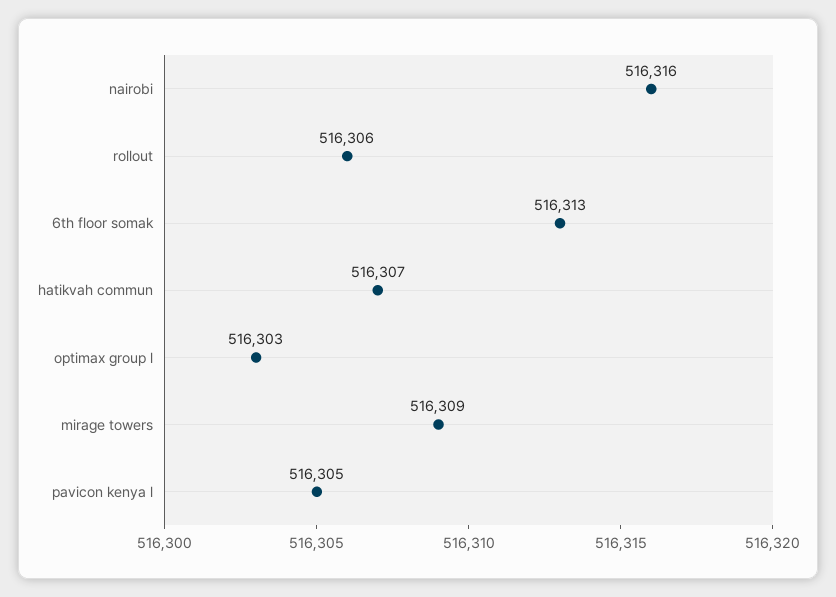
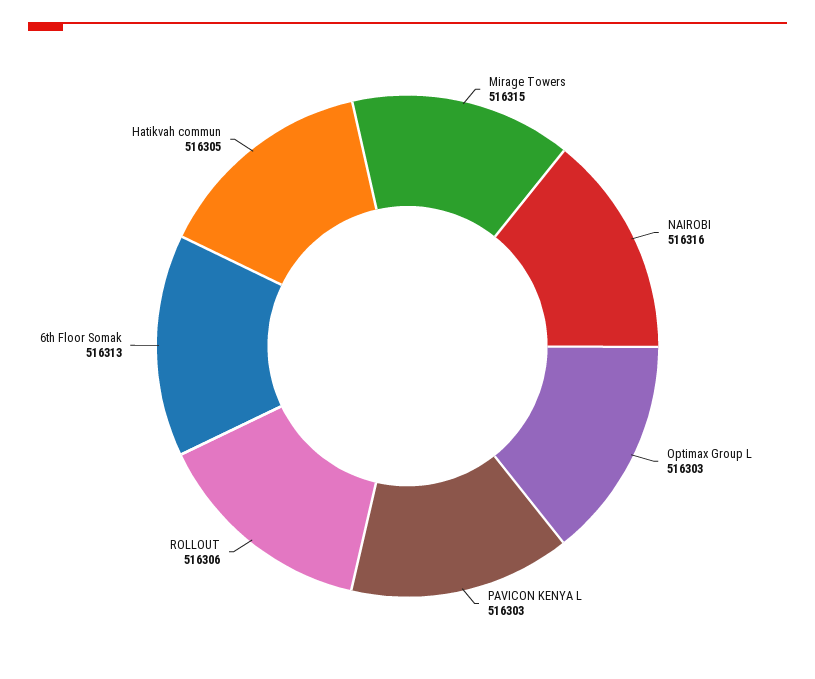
hatikvah commun: 516307 -> 516305
mirage towers: 516309 -> 516315
pavicon kenya l: 516305 -> 516303

